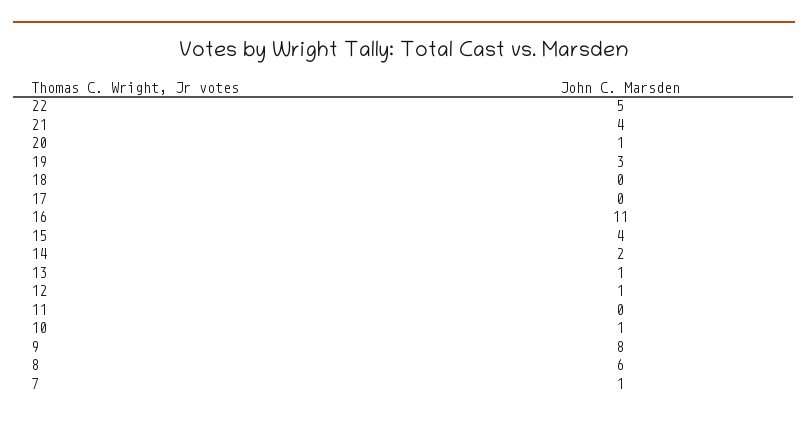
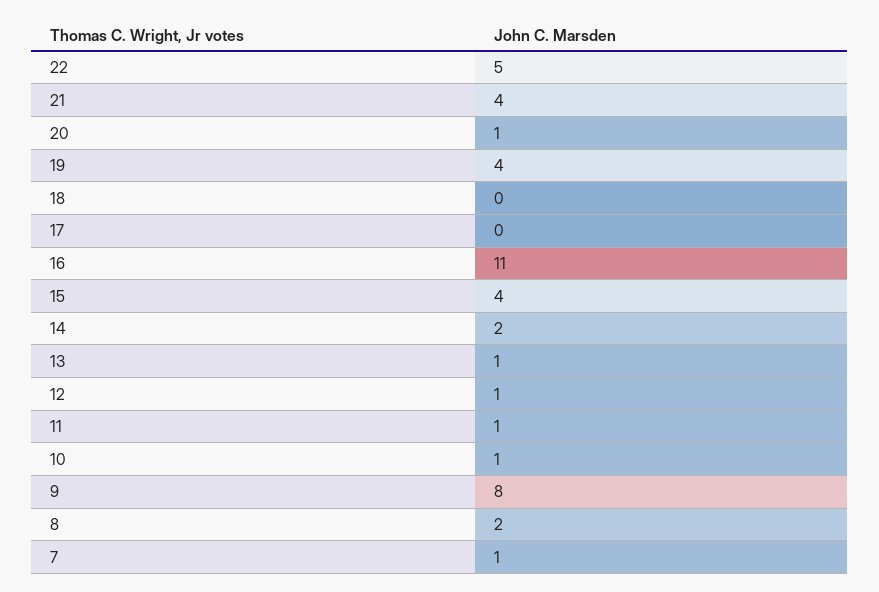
19: 3 -> 4
11: 0 -> 1
8: 6 -> 2

